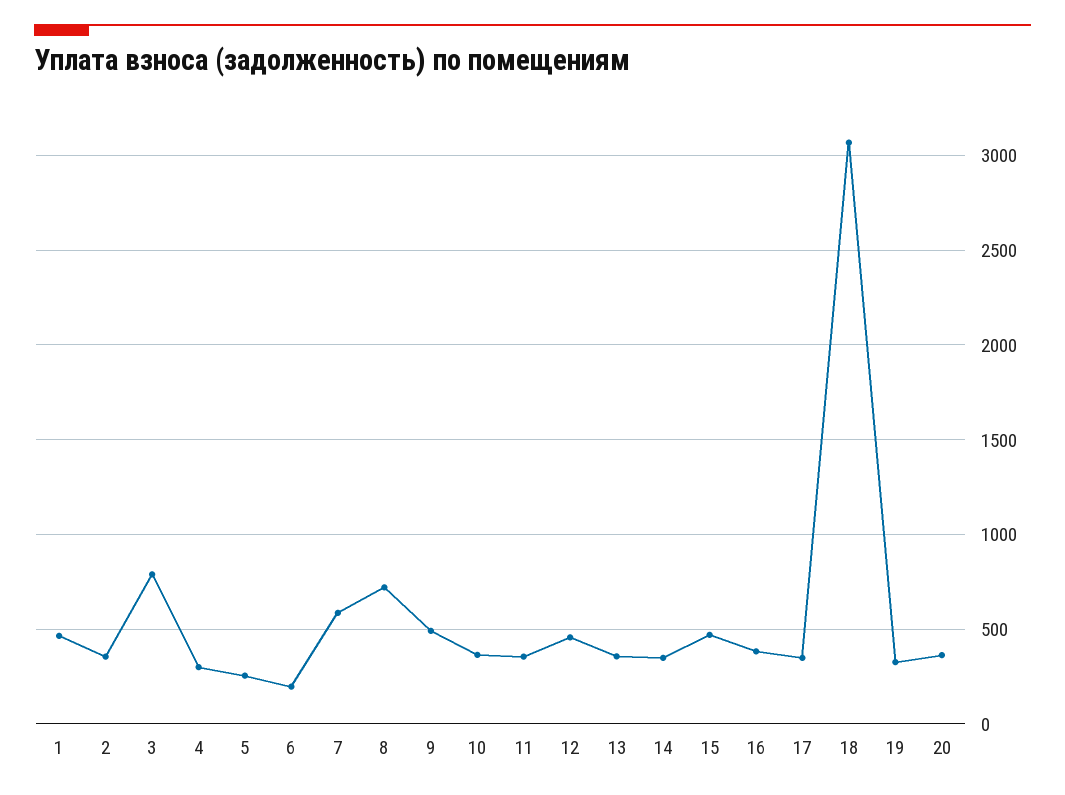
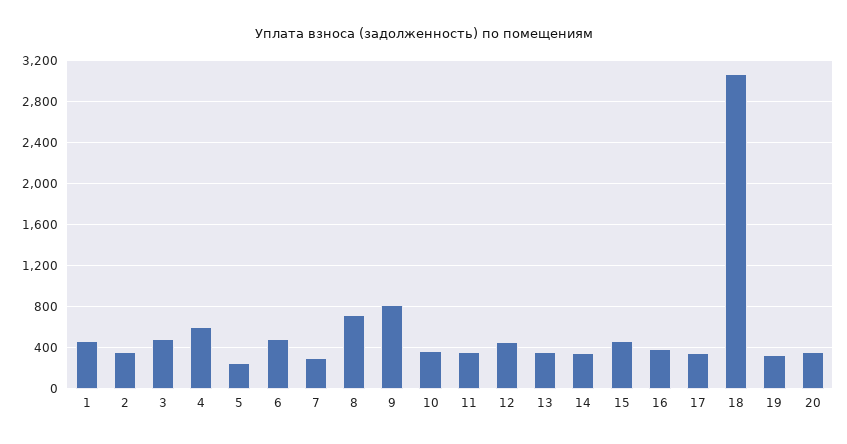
3: 800 -> 500
4: 300 -> 600
6: 200 -> 500
7: 600 -> 300
9: 500 -> 800

